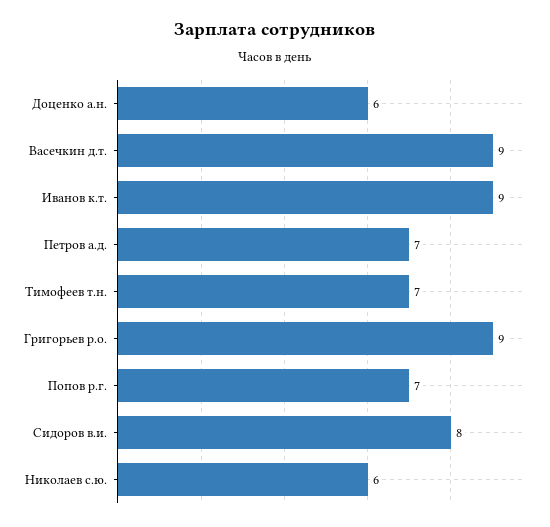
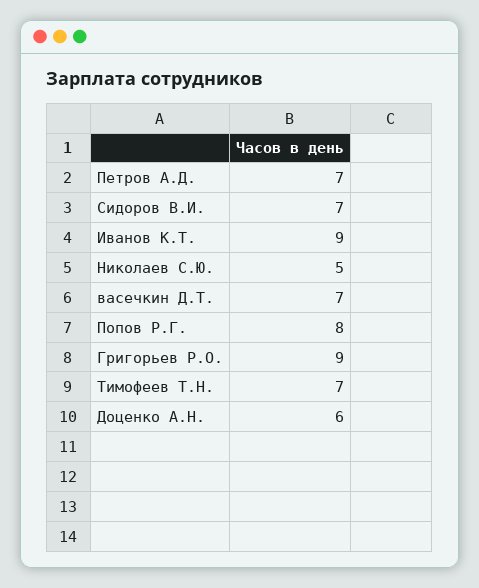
Васечкин д.т.: 9 -> 7
Попов р.г.: 7 -> 8
Сидоров в.и.: 8 -> 7
Николаев с.ю.: 6 -> 5

